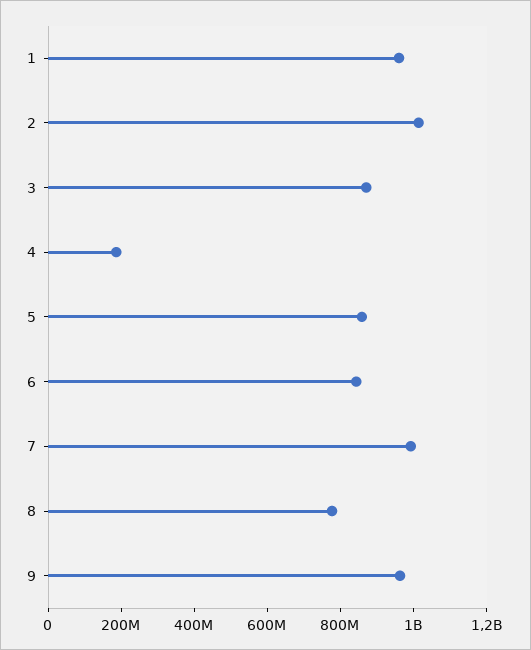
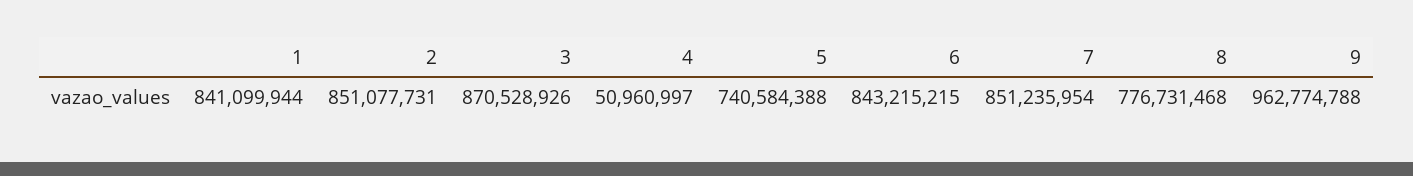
1: 950000000 -> 841099944
2: 1000000000 -> 851077731
4: 200000000 -> 50960997
5: 850000000 -> 740584388
7: 1000000000 -> 851235954

